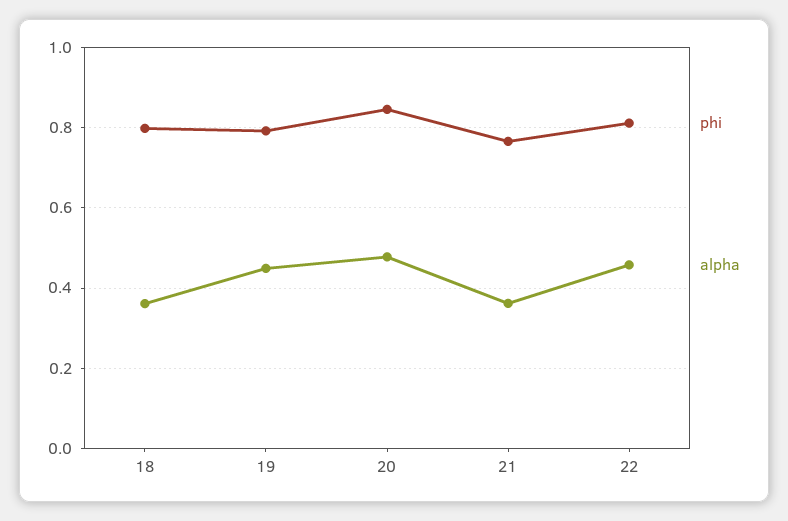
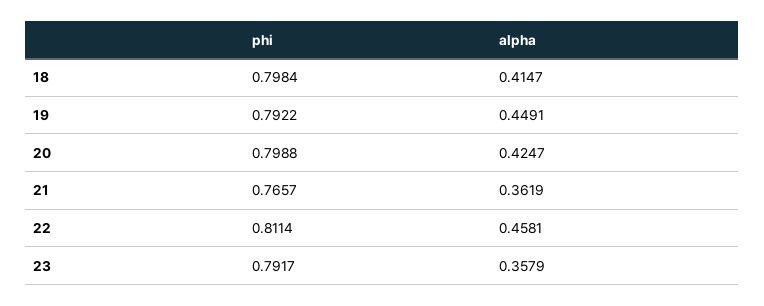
alpha, 18: 0.36 -> 0.4147
phi, 20: 0.84 -> 0.7988
alpha, 20: 0.48 -> 0.4247
phi, 23: none -> 0.7917
alpha, 23: none -> 0.3579

